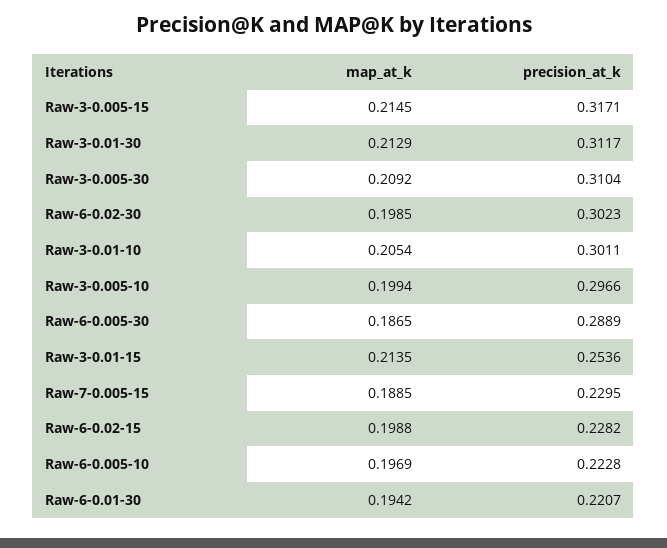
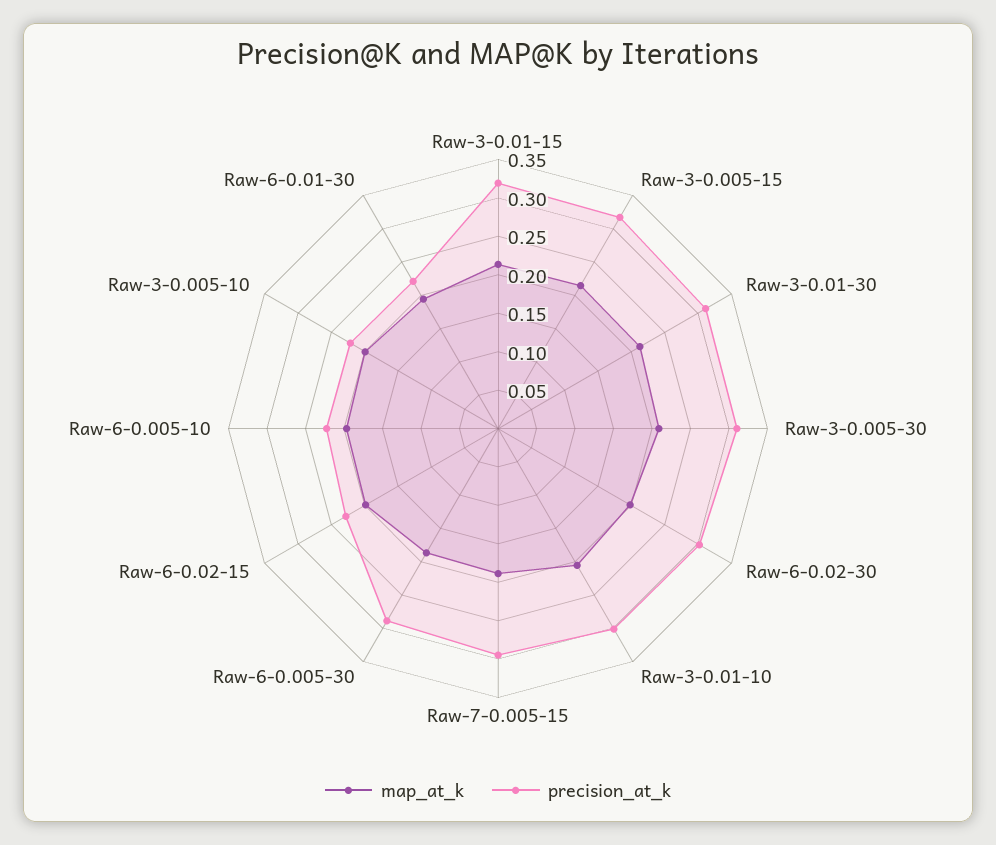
precision_at_k, Raw-3-0.005-10: 0.2966 -> 0.225
precision_at_k, Raw-3-0.01-15: 0.2536 -> 0.325
precision_at_k, Raw-7-0.005-15: 0.2295 -> 0.3

